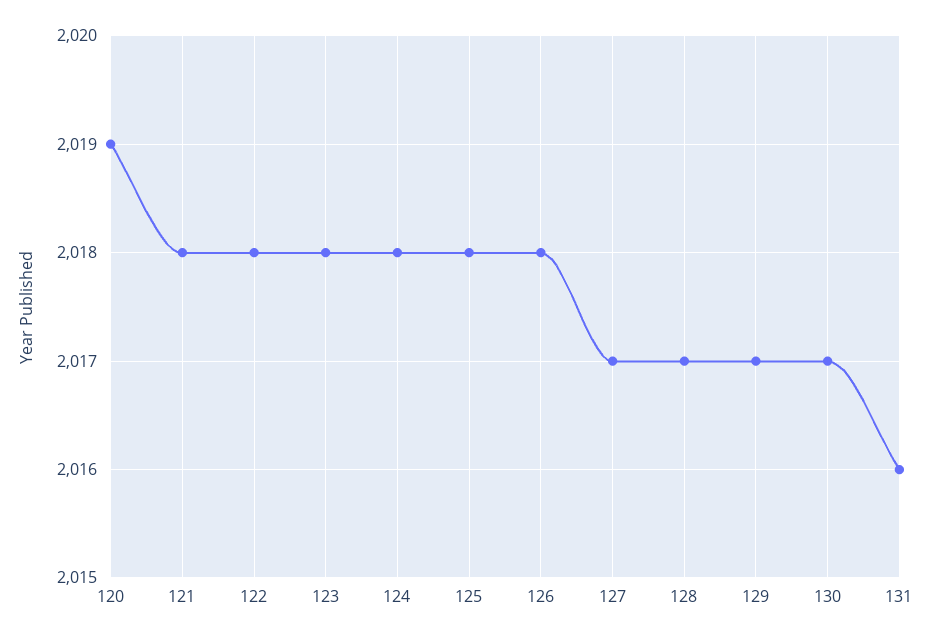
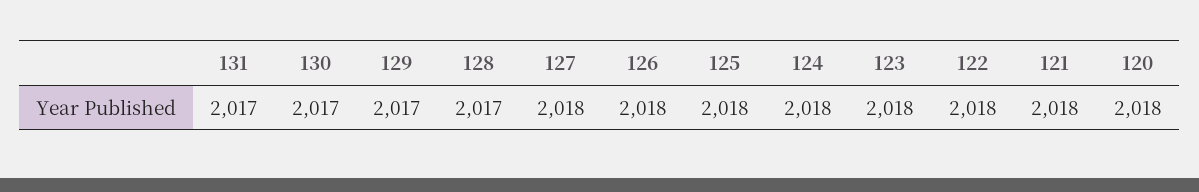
120: 2019 -> 2018
127: 2017 -> 2018
131: 2016 -> 2017

